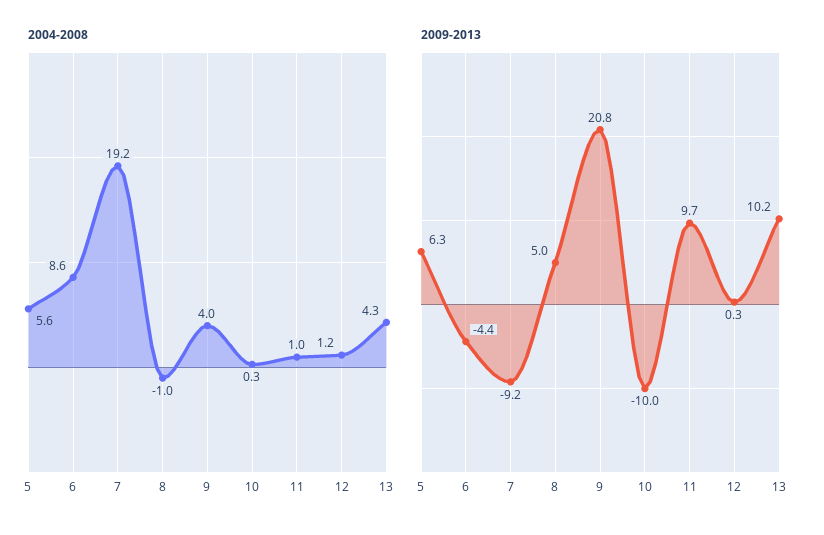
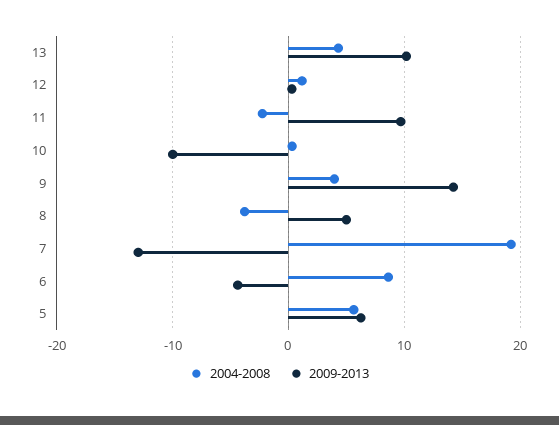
2004-2008, 8: -1 -> -4
2004-2008, 11: 1 -> -2
2009-2013, 7: -9.2 -> -13
2009-2013, 9: 20.8 -> 14

